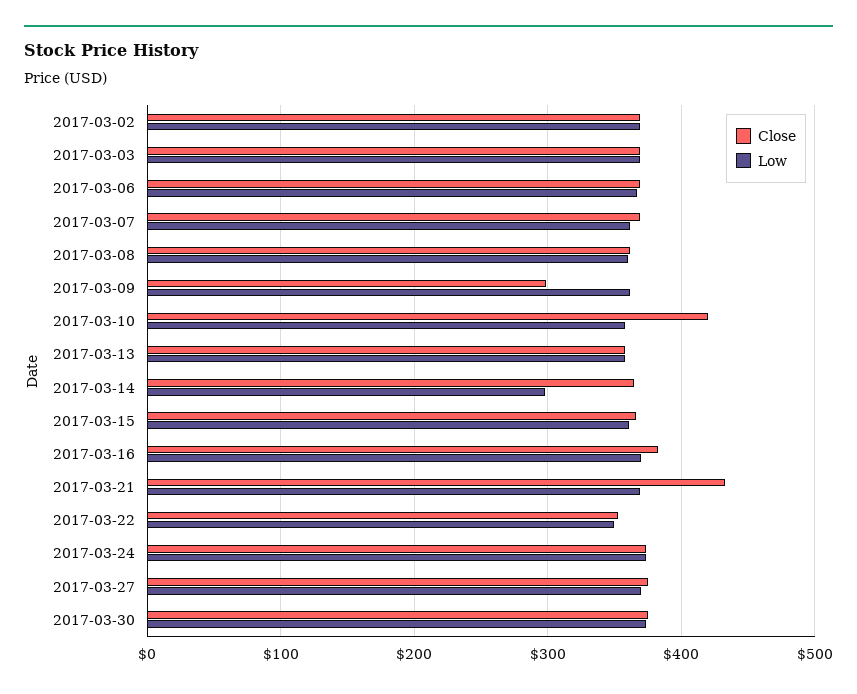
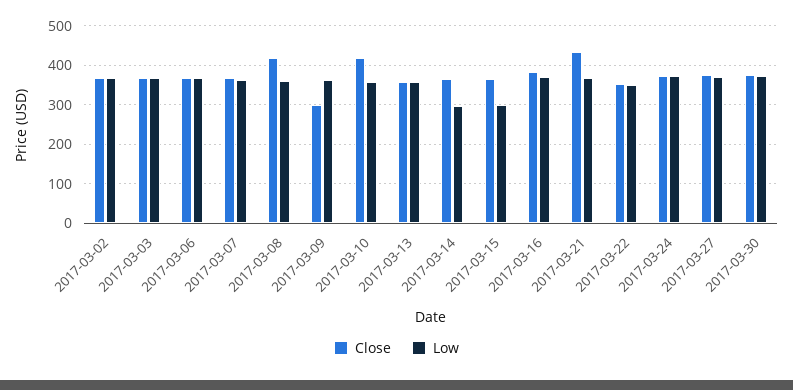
Close, 2017-03-08: 360 -> 420
Low, 2017-03-15: 360 -> 300

